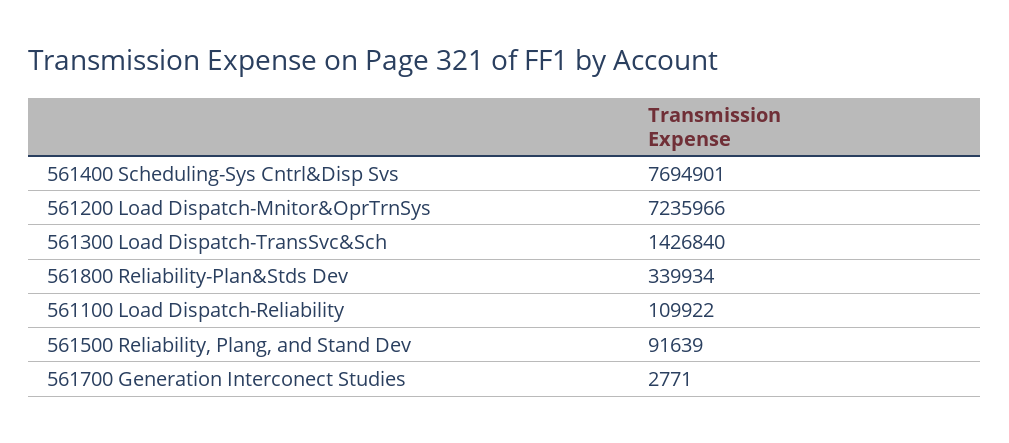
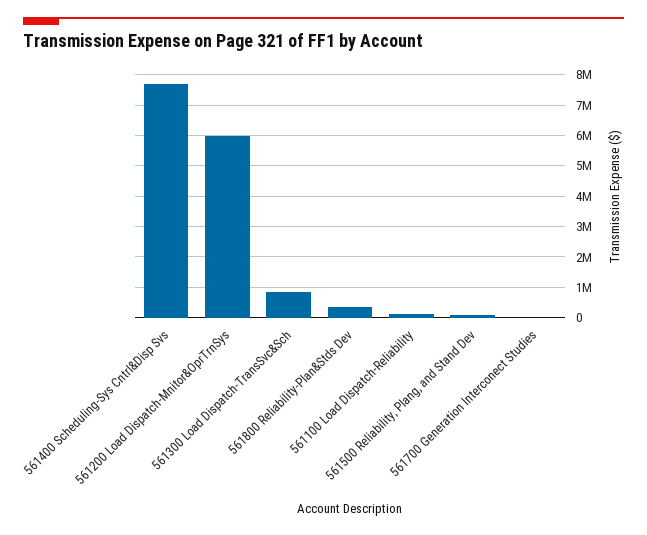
561200 Load Dispatch-Mnitor&OprTrnSys: 7235966 -> 6000000
561300 Load Dispatch-TransSvc&Sch: 1426840 -> 800000

